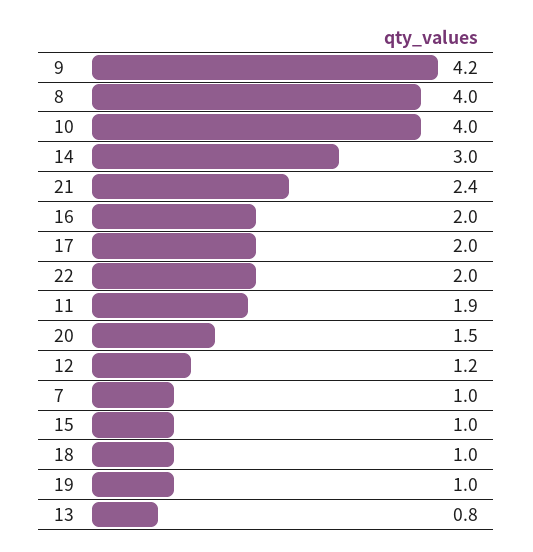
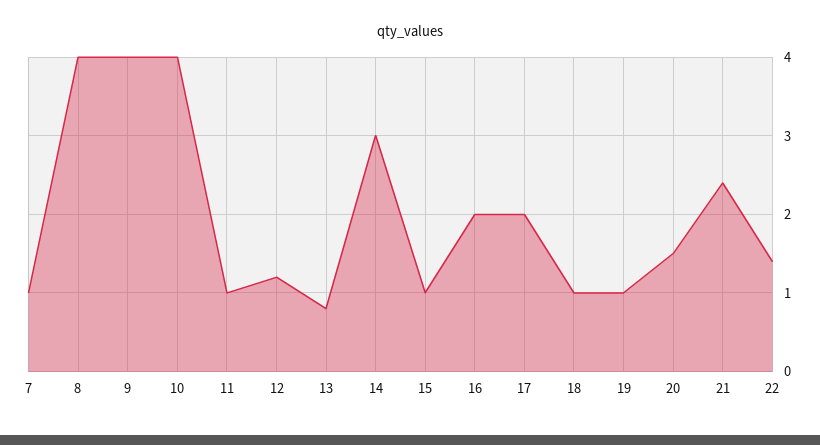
9: 4.2 -> 4
22: 2 -> 1.4
11: 1.9 -> 1

